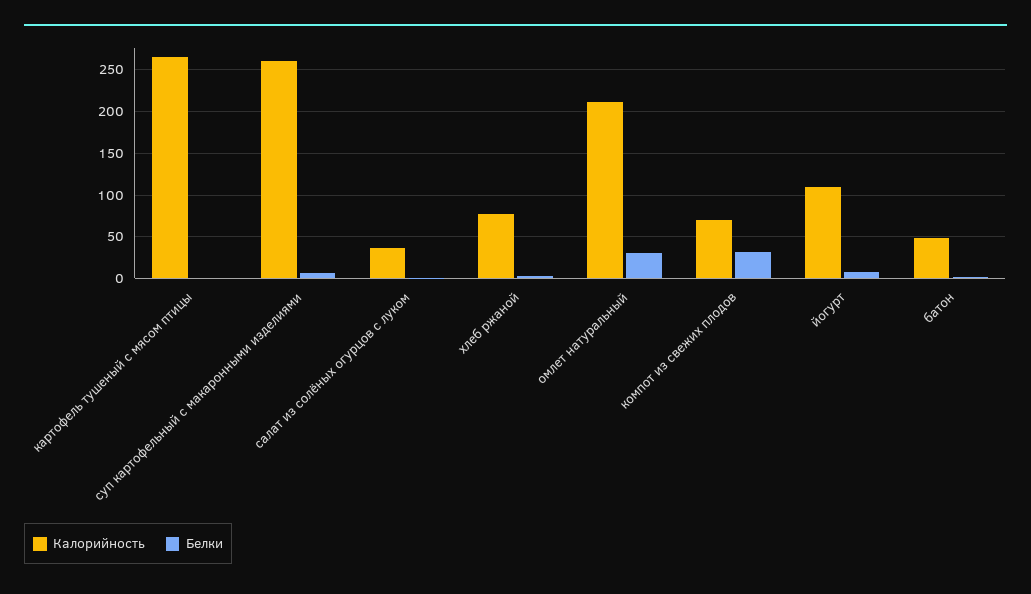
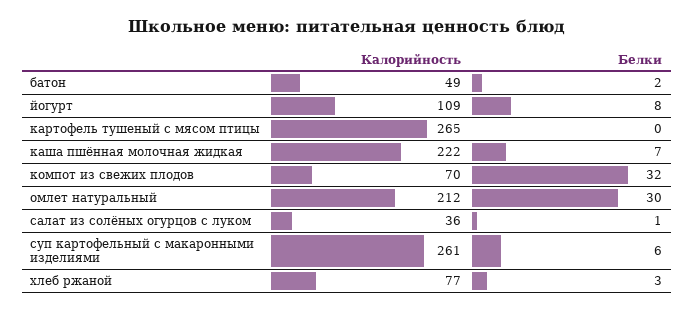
Калорийность, каша пшённая молочная жидкая: none -> 222
Белки, каша пшённая молочная жидкая: none -> 7

